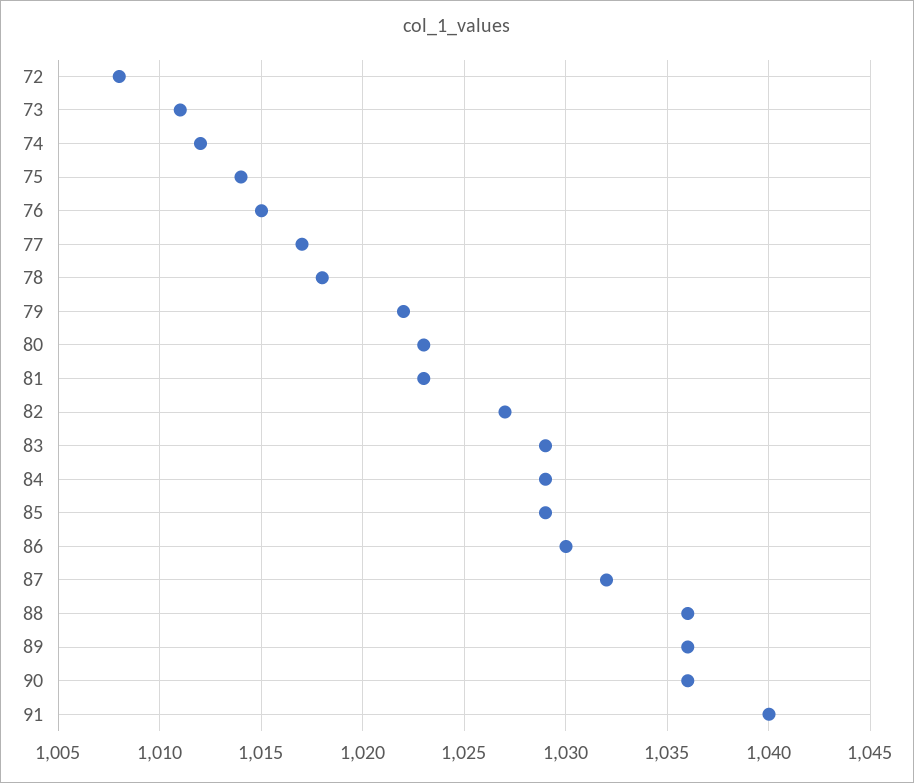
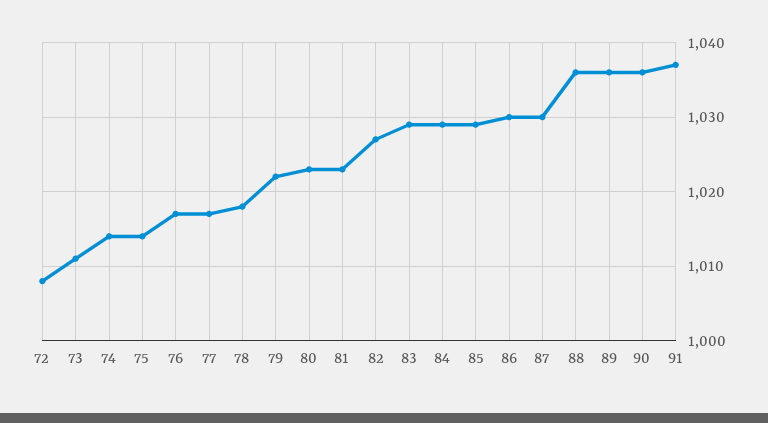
74: 1012 -> 1014
76: 1015 -> 1017
87: 1032 -> 1030
91: 1040 -> 1037

